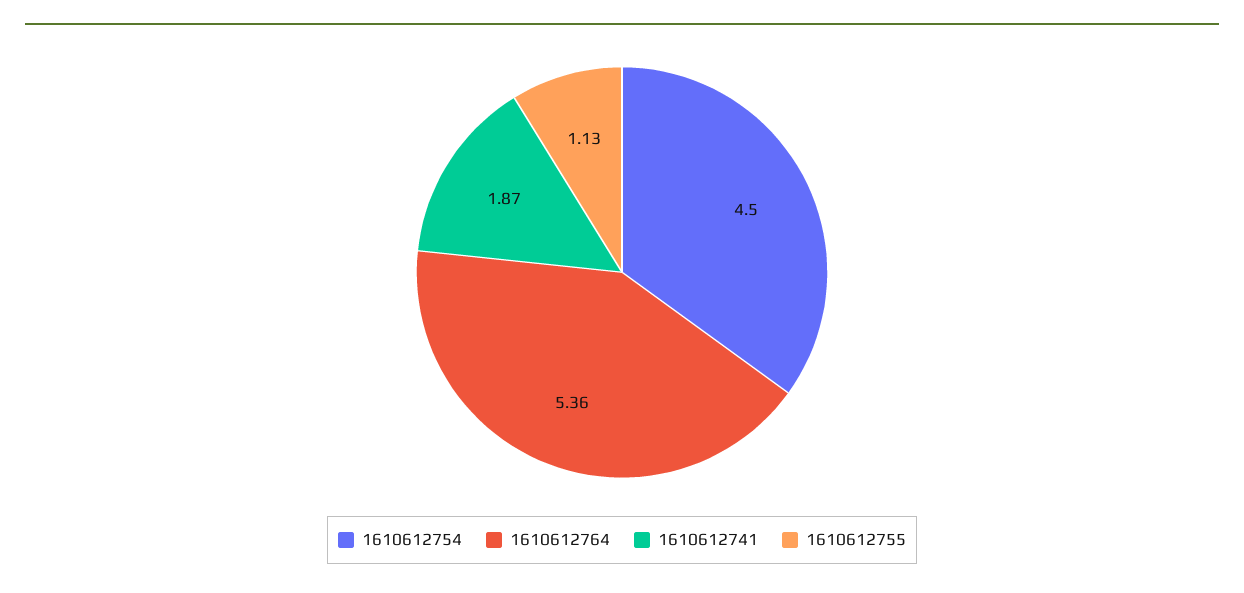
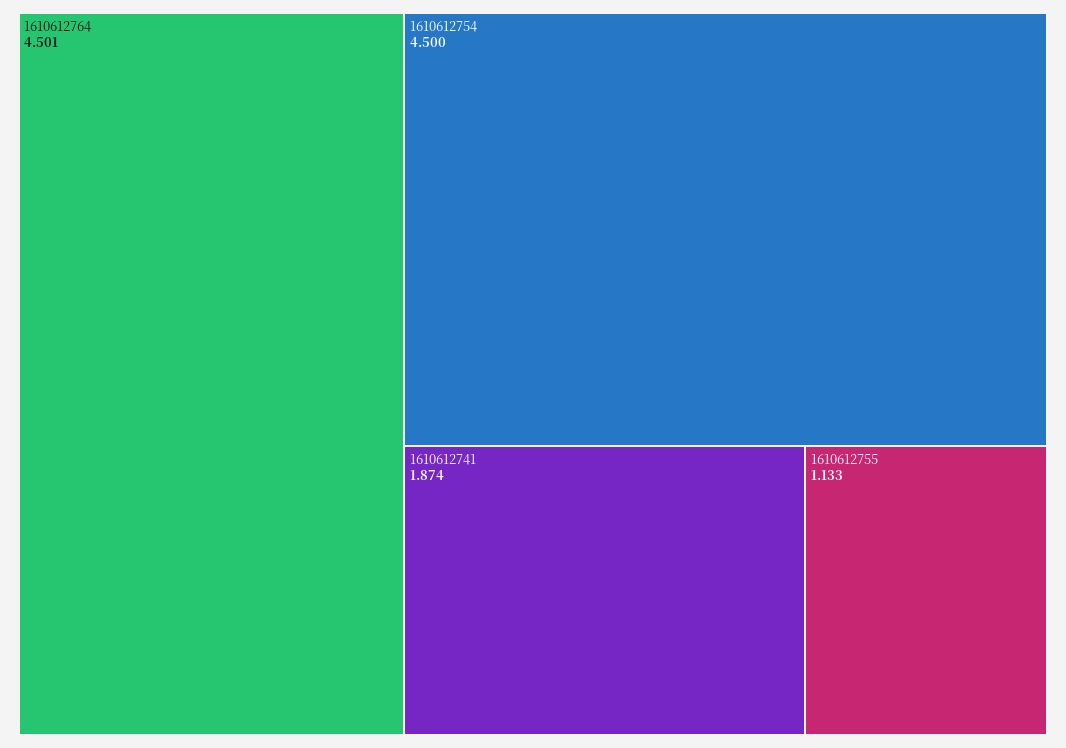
1610612764: 5.36 -> 4.501

